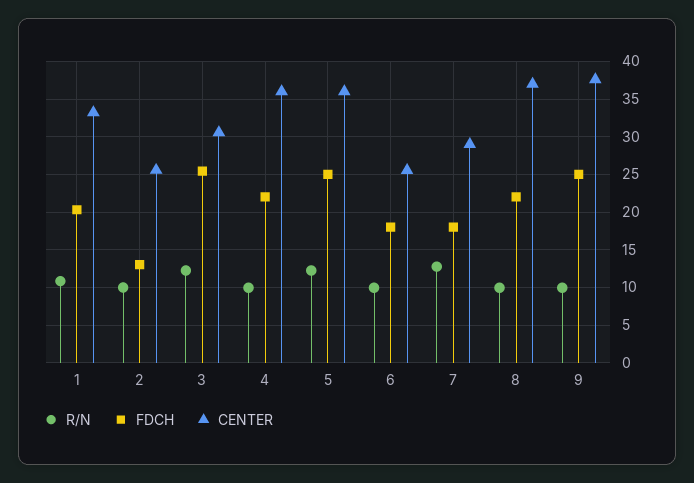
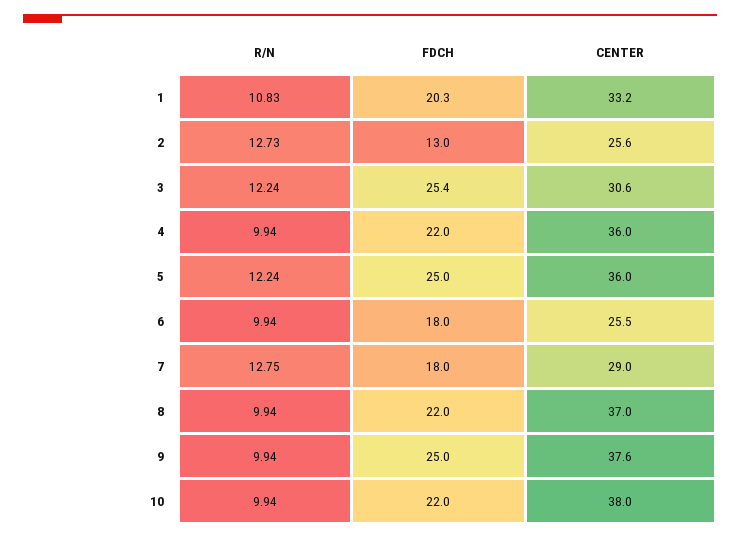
R/N, 2: 10 -> 12.73
R/N, 10: none -> 9.94
FDCH, 10: none -> 22
CENTER, 10: none -> 38

